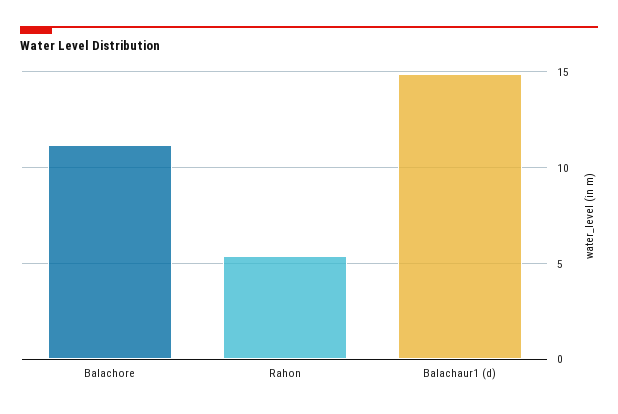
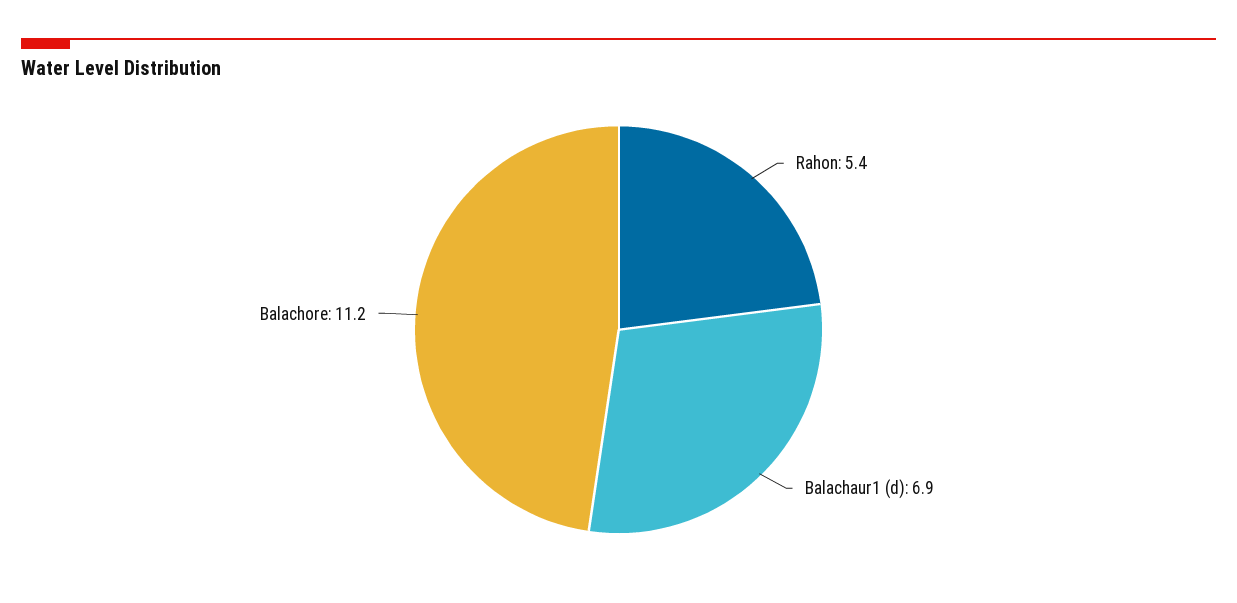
Balachaur1 (d): 15 -> 6.9

